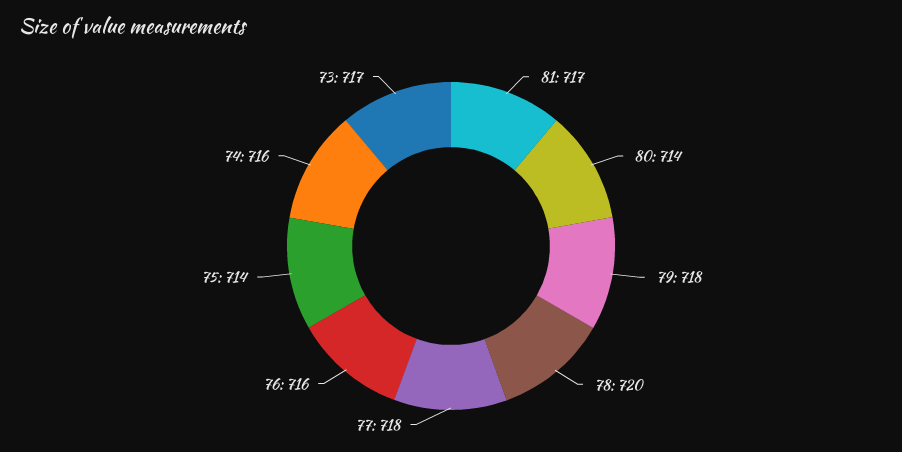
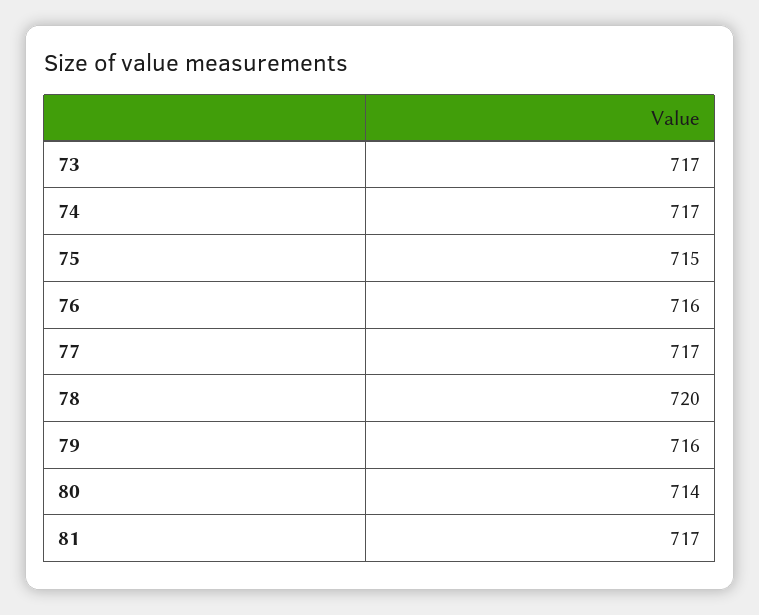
79: 718 -> 716
77: 718 -> 717
75: 714 -> 715
74: 716 -> 717

